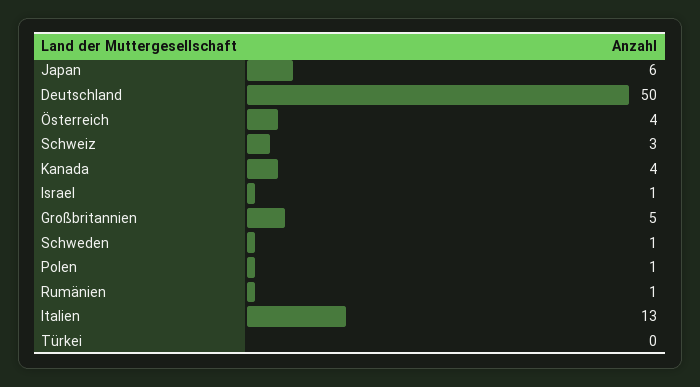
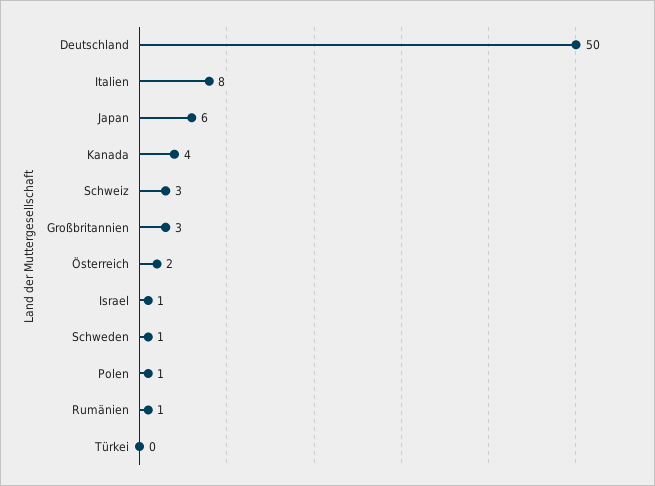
Österreich: 4 -> 2
Großbritannien: 5 -> 3
Italien: 13 -> 8

